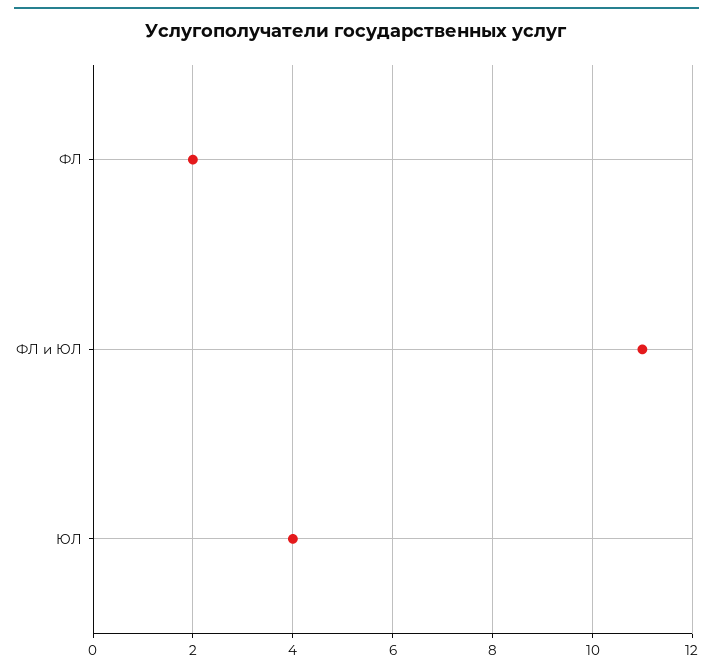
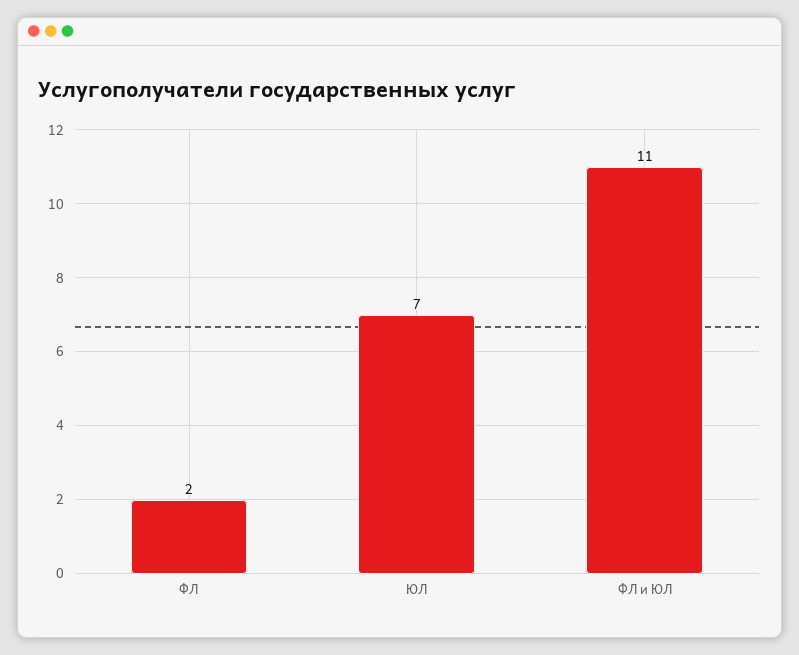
ЮЛ: 4 -> 7

